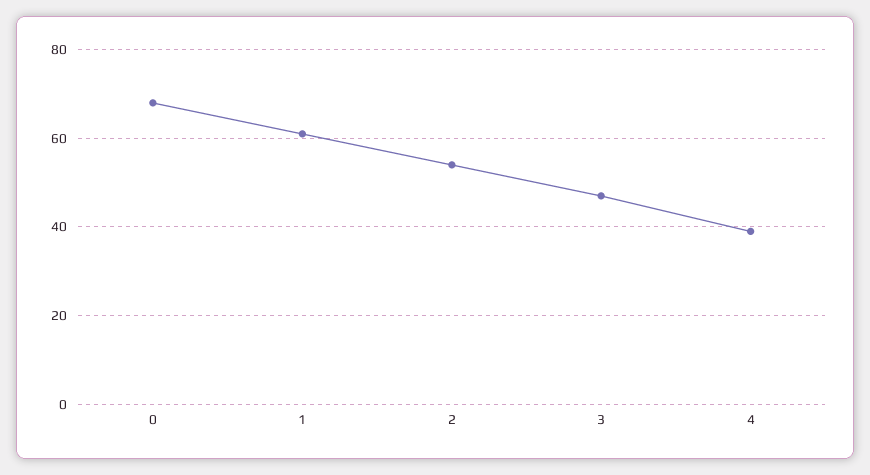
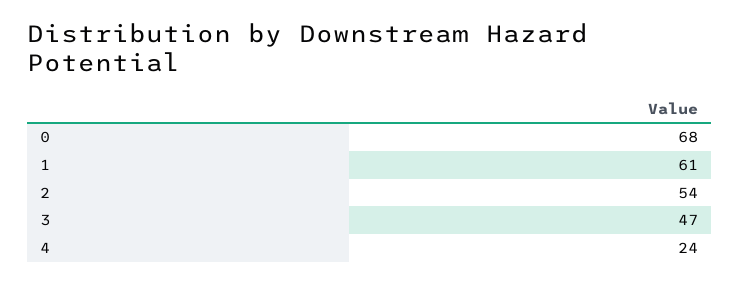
4: 40 -> 24

